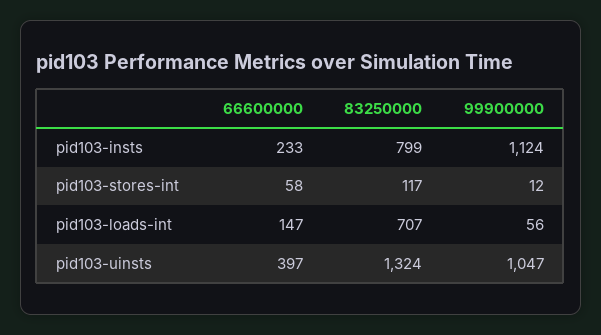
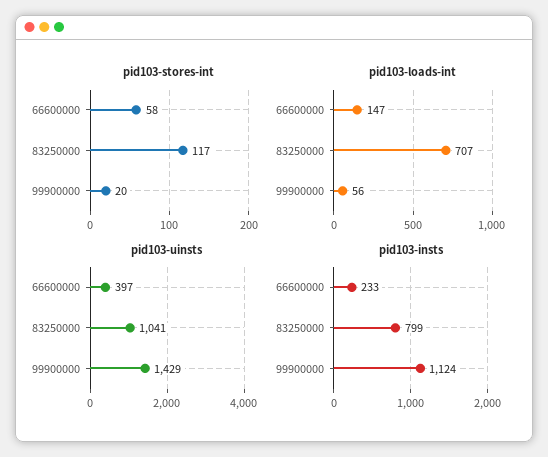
pid103-stores-int, 99900000: 12 -> 20
pid103-uinsts, 83250000: 1324 -> 1041
pid103-uinsts, 99900000: 1047 -> 1429

